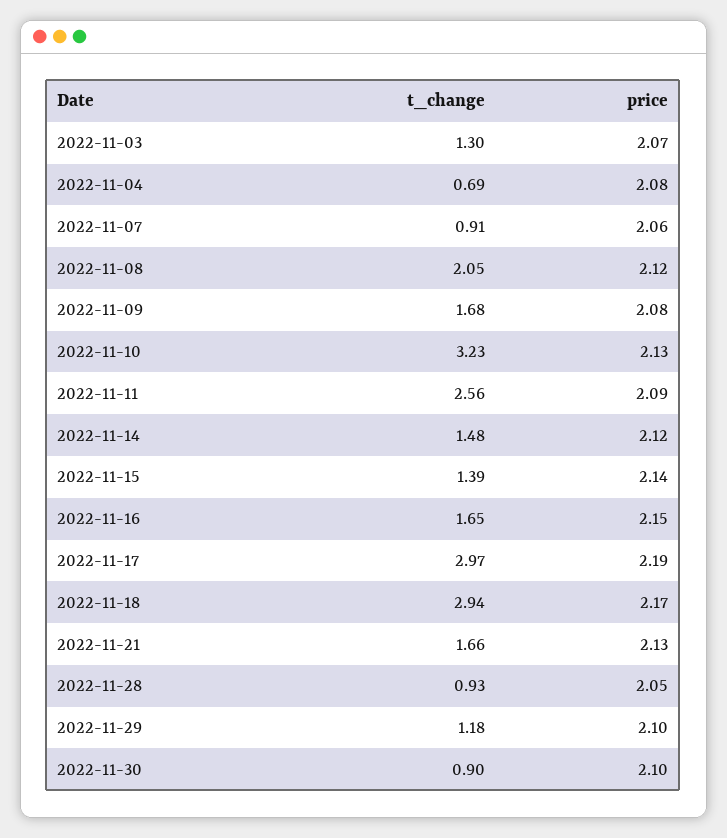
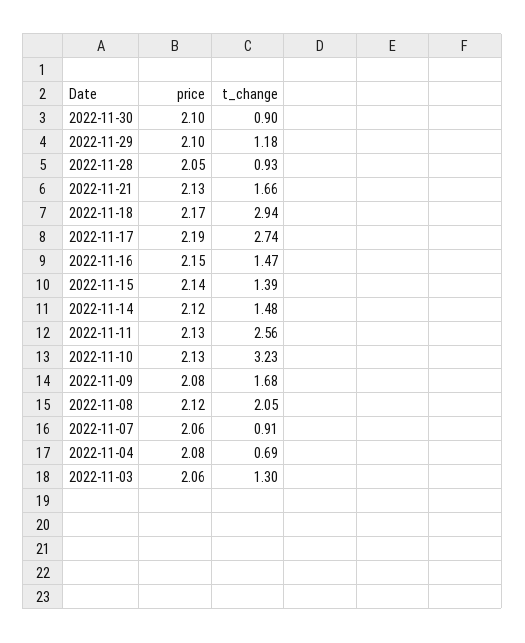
price, 2022-11-03: 2.07 -> 2.06
price, 2022-11-11: 2.09 -> 2.13
t_change, 2022-11-16: 1.65 -> 1.47
t_change, 2022-11-17: 2.97 -> 2.74

